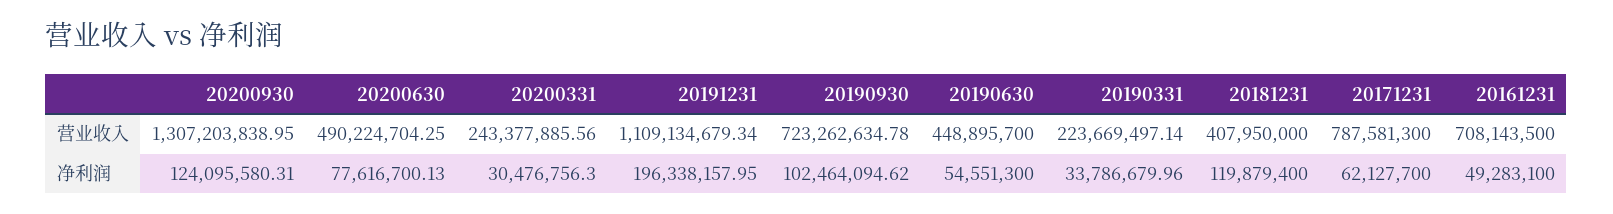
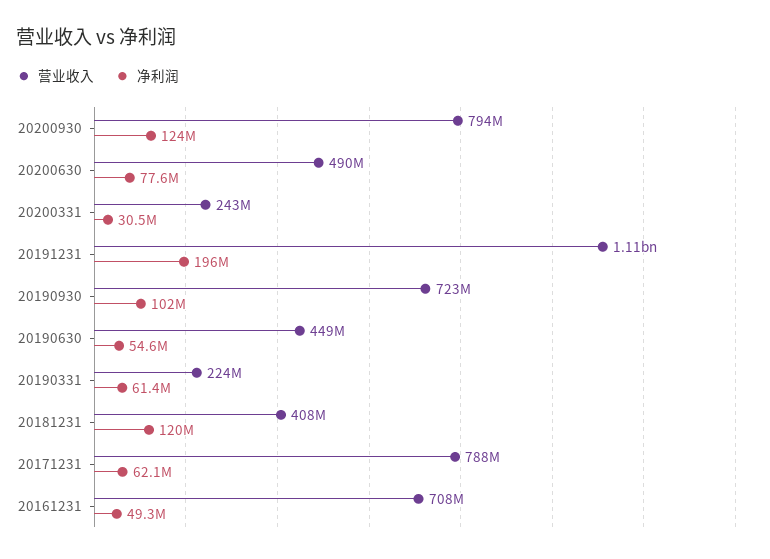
营业收入, 20200930: 1307203838.95 -> 794000000
净利润, 20190331: 33786679.96 -> 61400000

